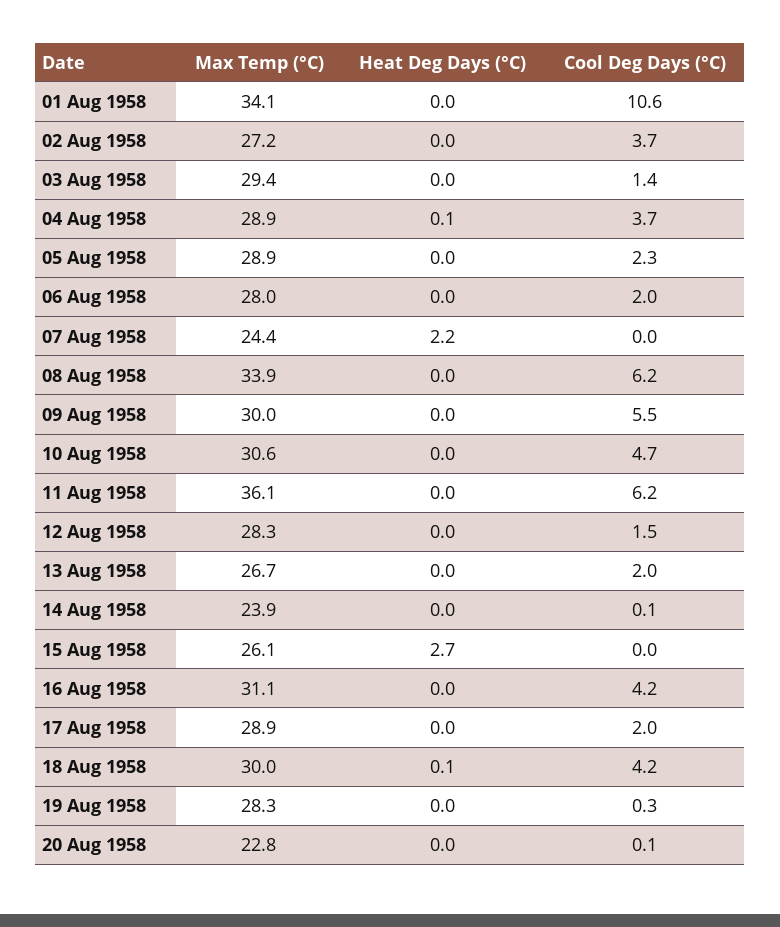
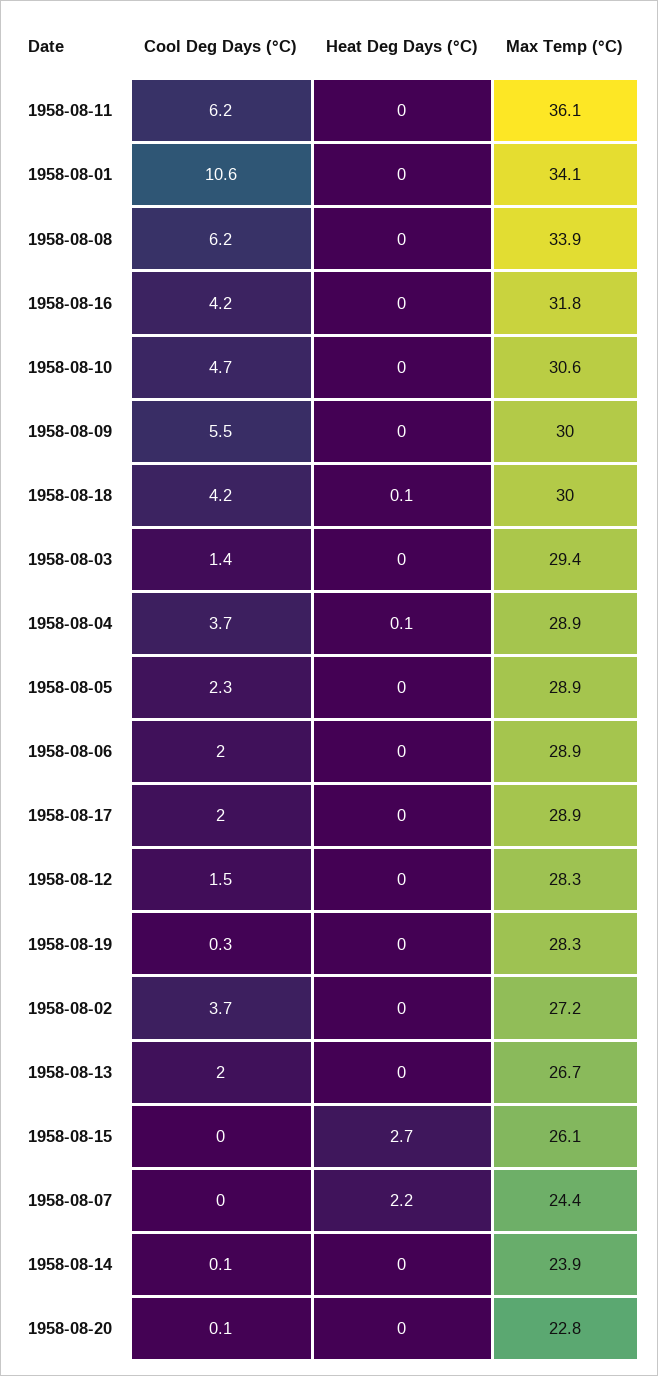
Max Temp (°C), 06 Aug 1958: 28 -> 28.9
Max Temp (°C), 16 Aug 1958: 31.1 -> 31.8

